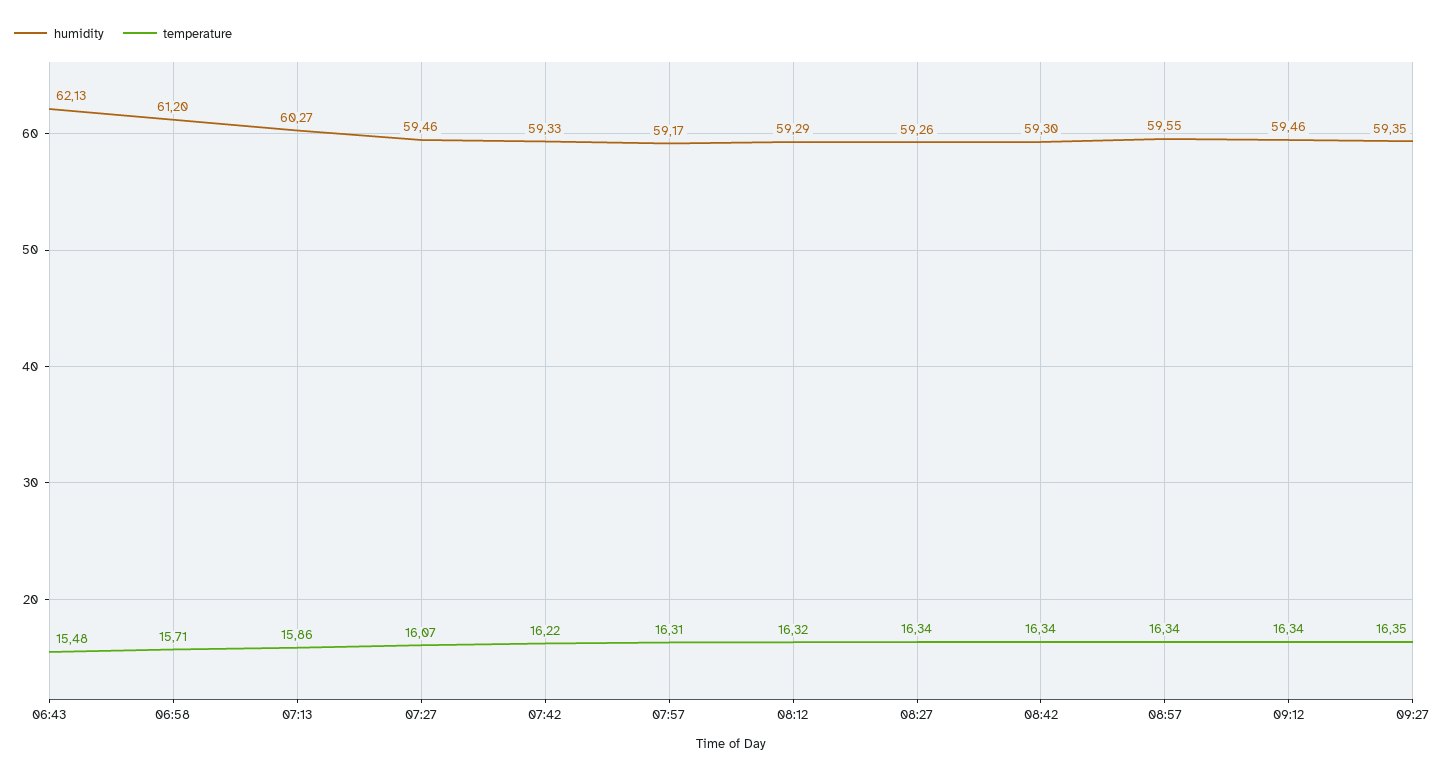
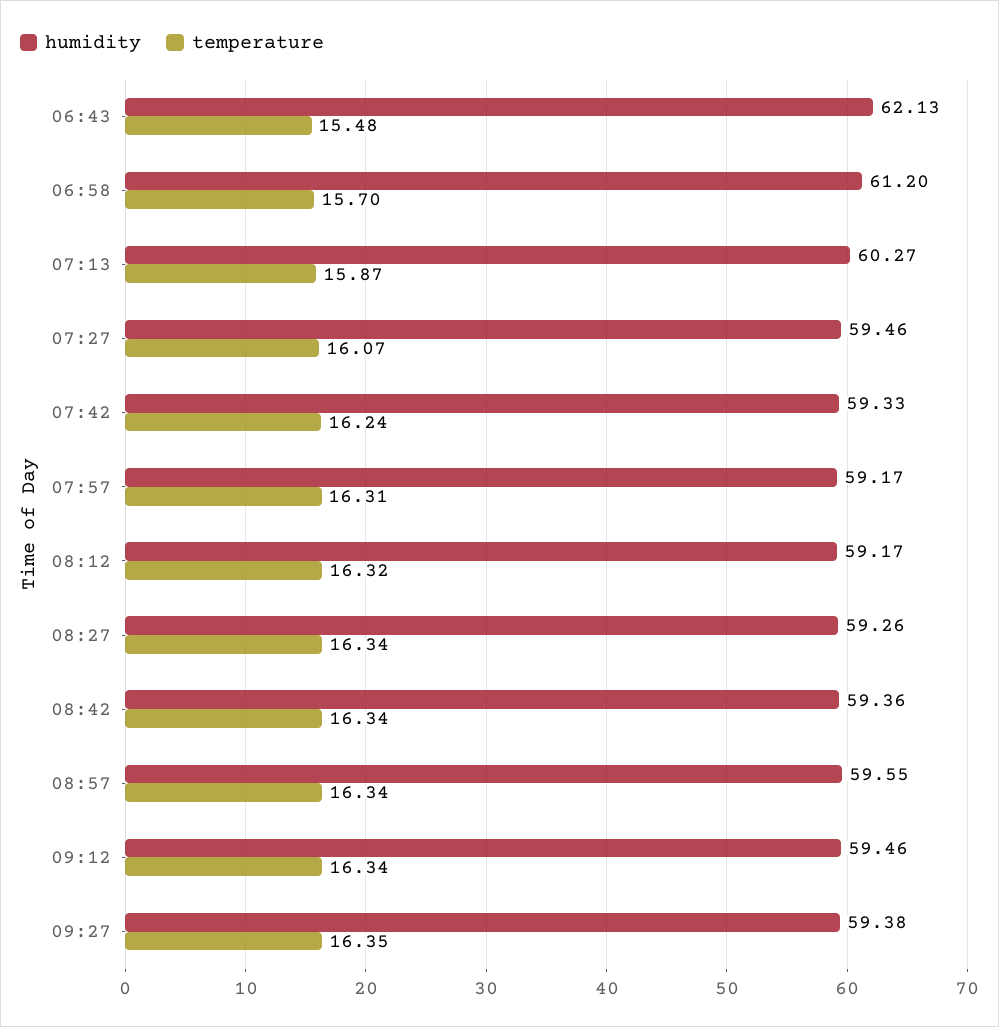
temperature, 06:58: 15.71 -> 15.7
temperature, 07:13: 15.86 -> 15.87
temperature, 07:42: 16.22 -> 16.24
humidity, 08:12: 59.29 -> 59.17
humidity, 08:42: 59.3 -> 59.36
humidity, 09:27: 59.35 -> 59.38

